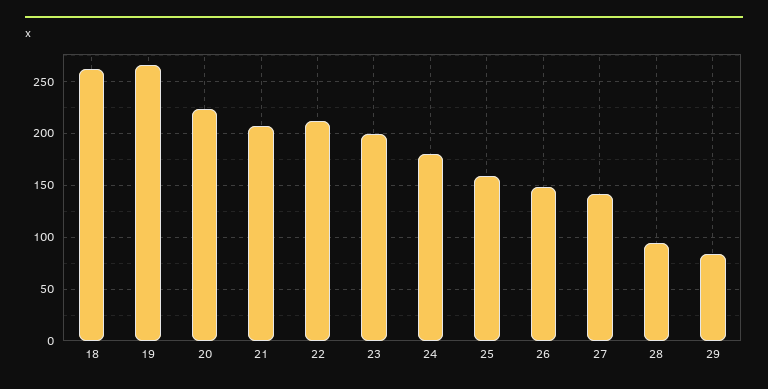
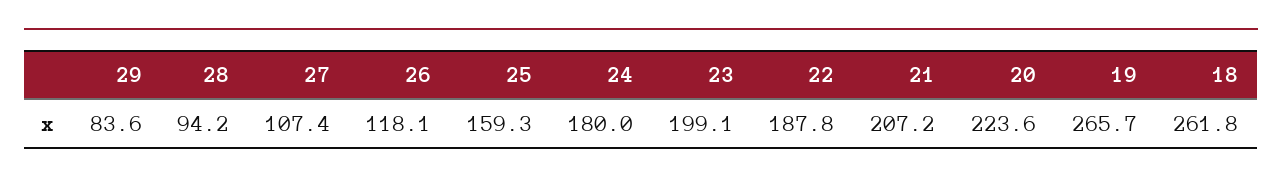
22: 210 -> 187.8
26: 150 -> 118.1
27: 140 -> 107.4

